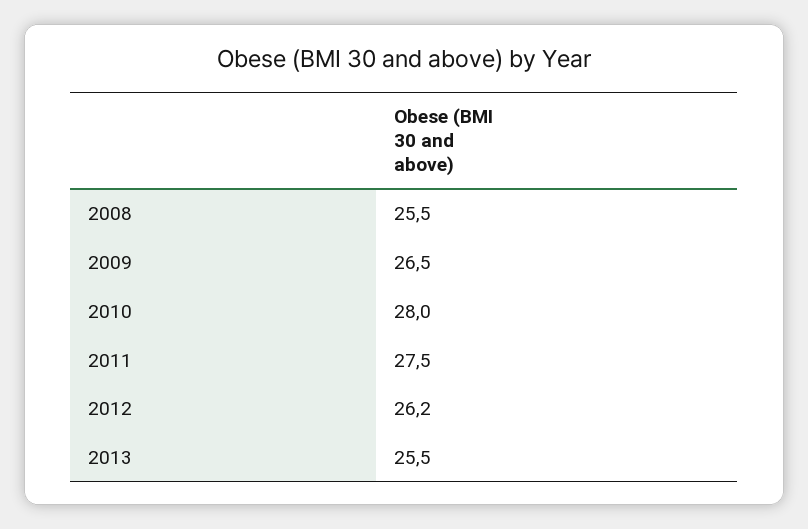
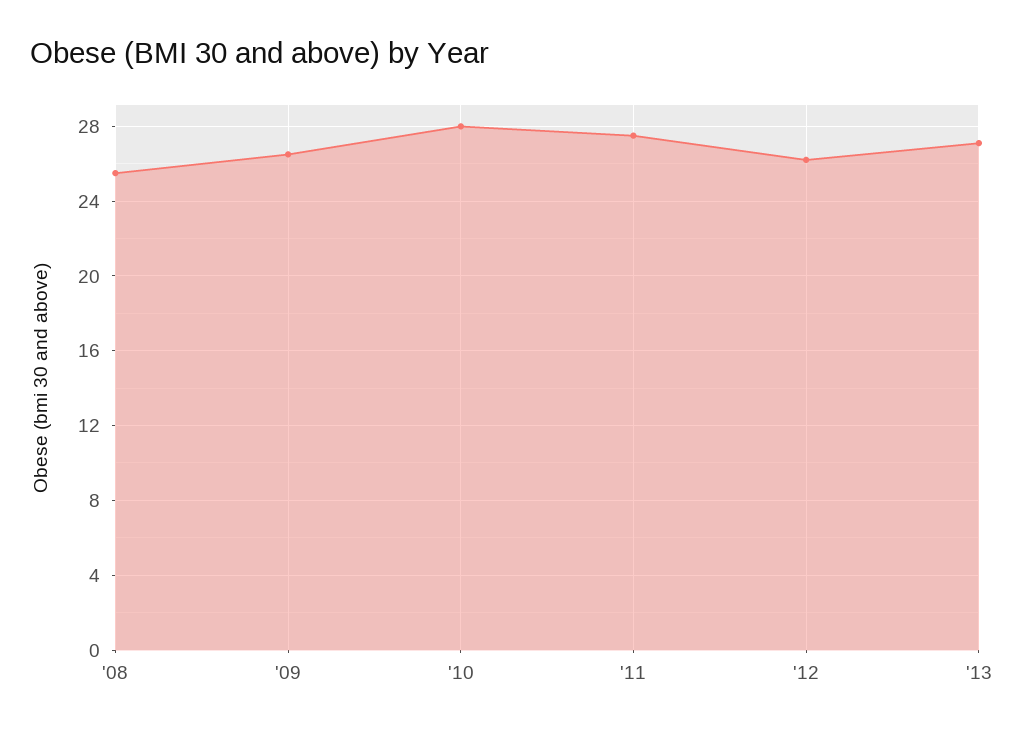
2013: 25.5 -> 27

